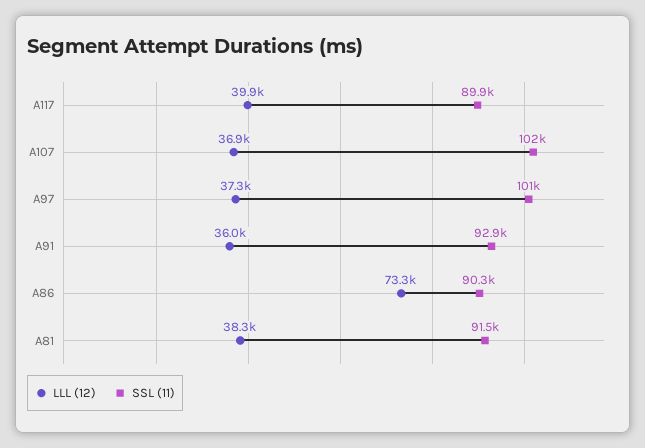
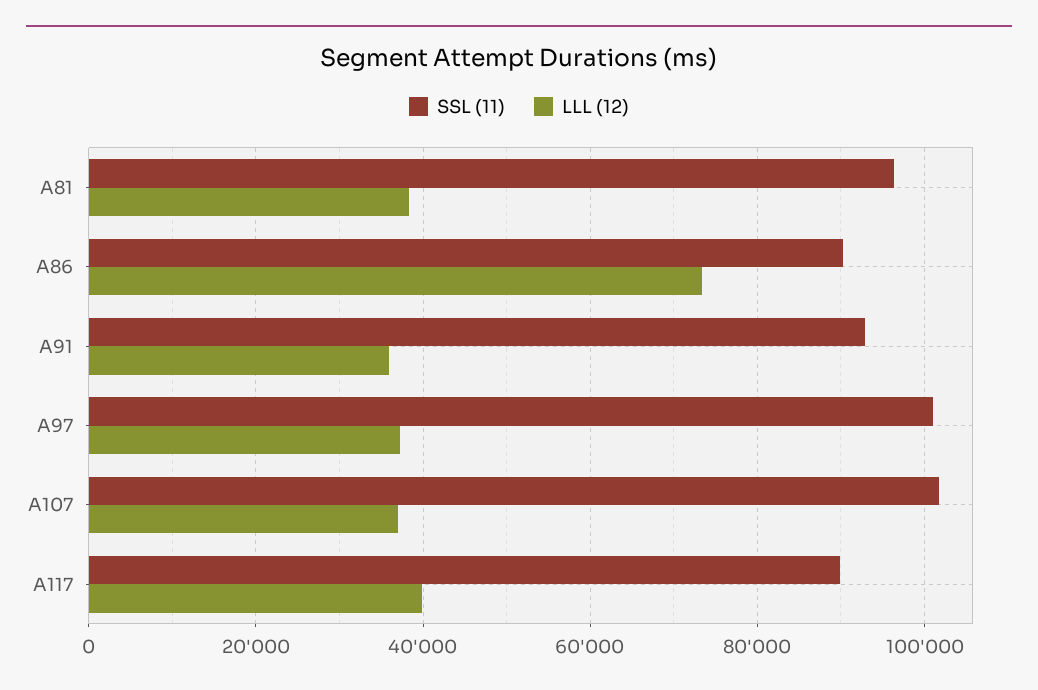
SSL (11), A81: 91500 -> 96000

